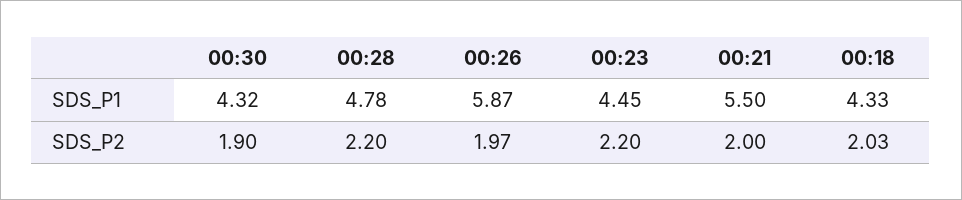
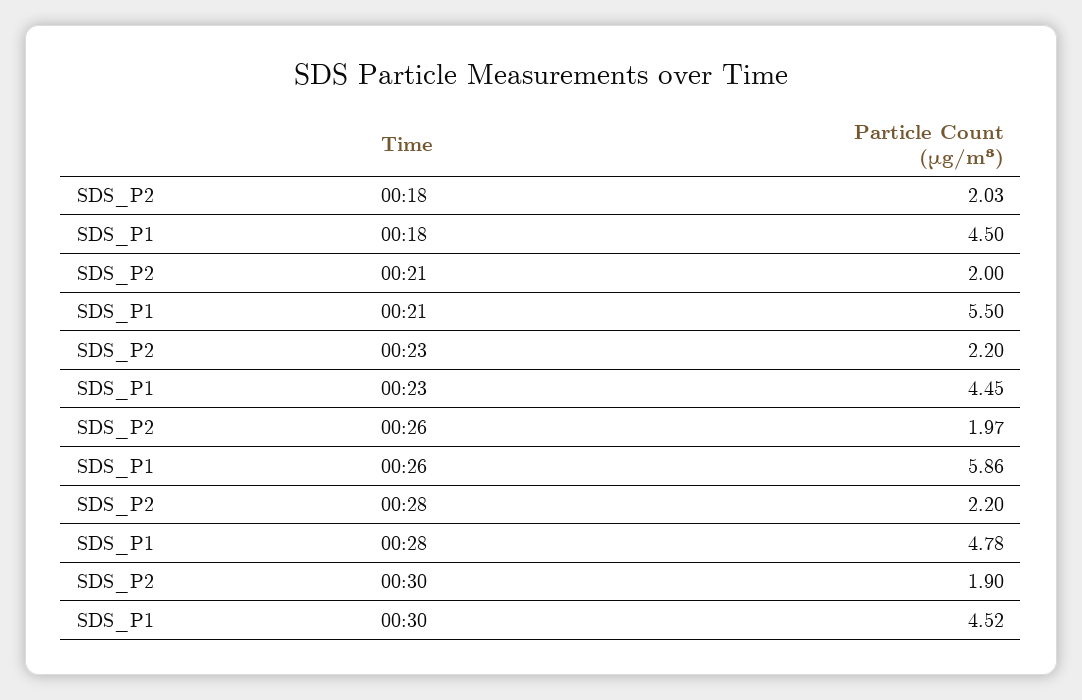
00:30, SDS_P1: 4.32 -> 4.52
00:26, SDS_P1: 5.87 -> 5.86
00:18, SDS_P1: 4.33 -> 4.5

